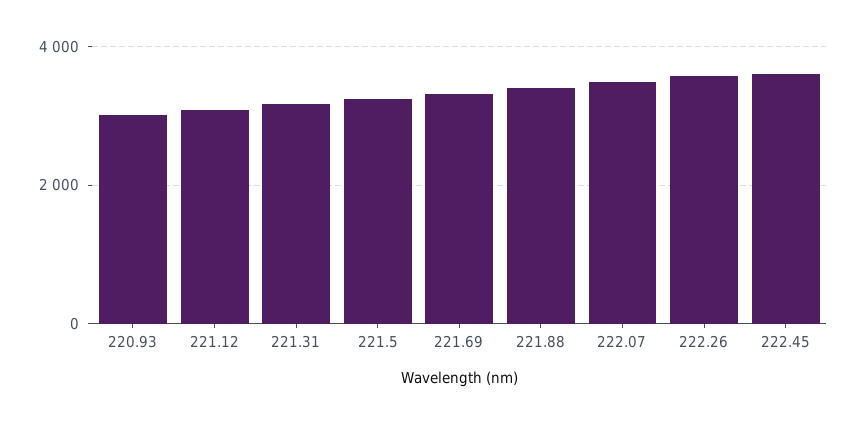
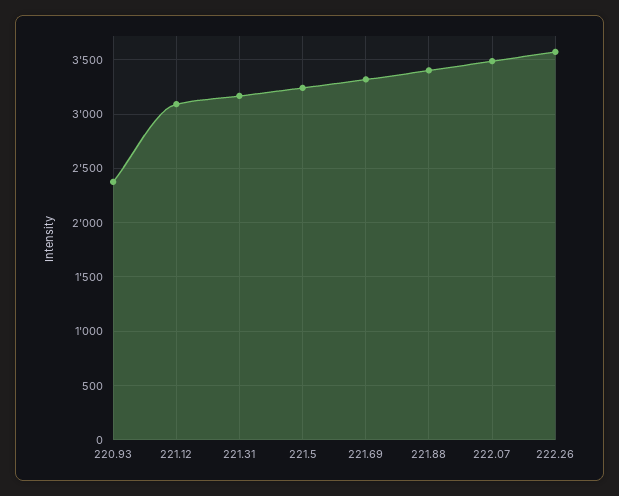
220.93: 3000 -> 2400
222.45: 3600 -> none

